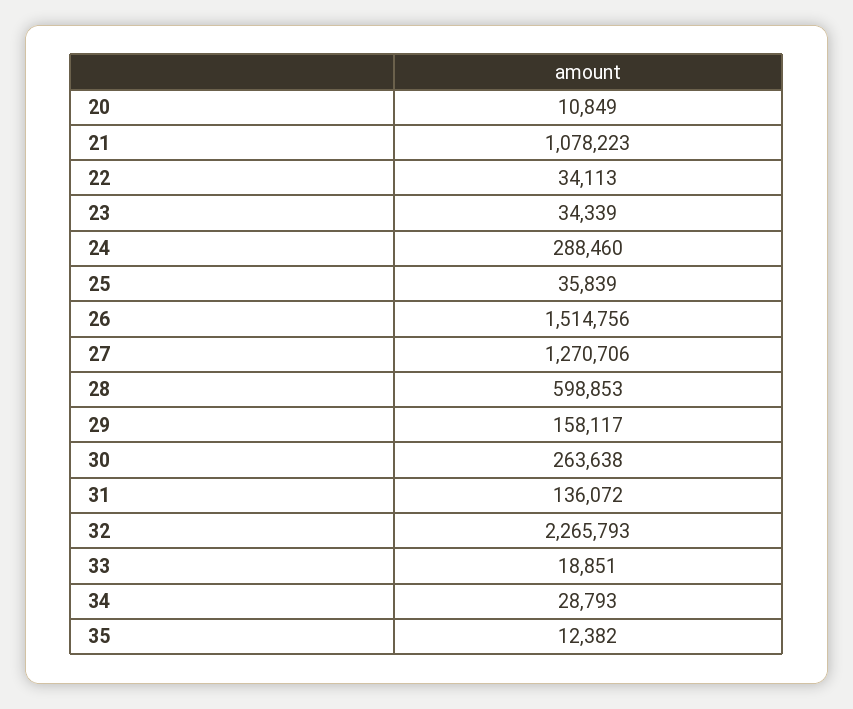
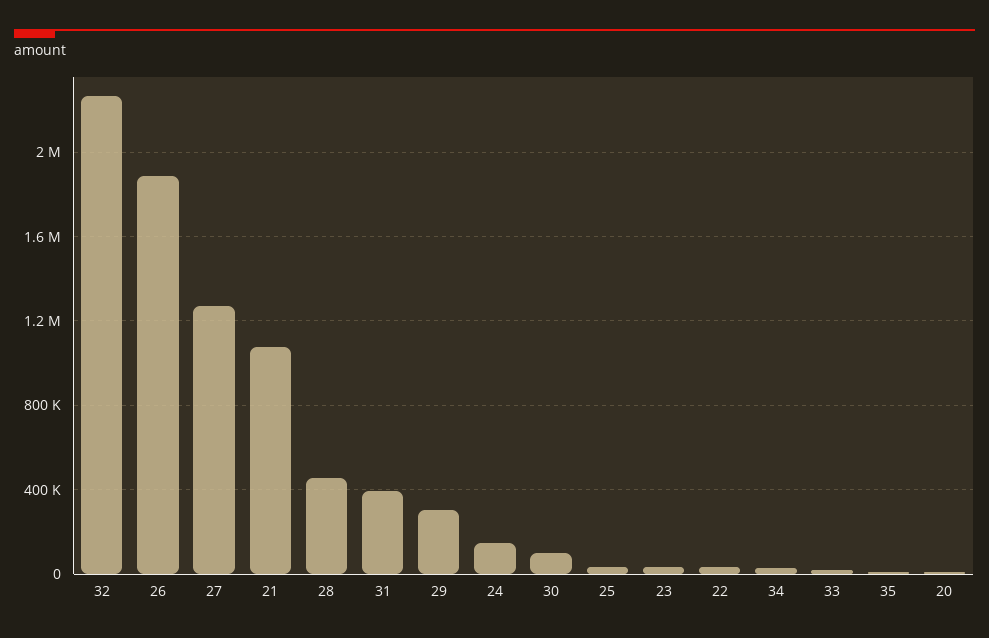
24: 288460 -> 150000
26: 1514756 -> 1900000
28: 598853 -> 450000
29: 158117 -> 300000
30: 263638 -> 100000
31: 136072 -> 400000

